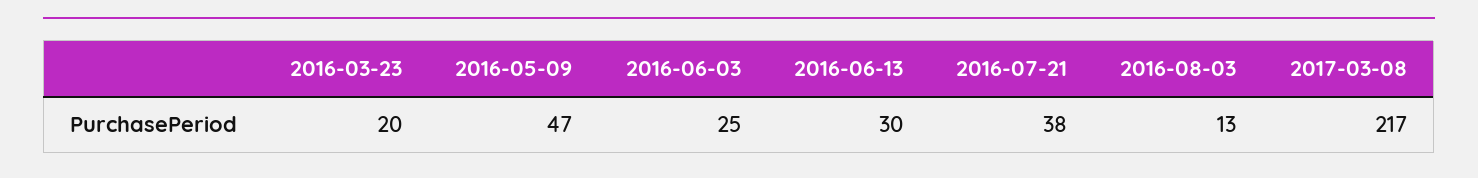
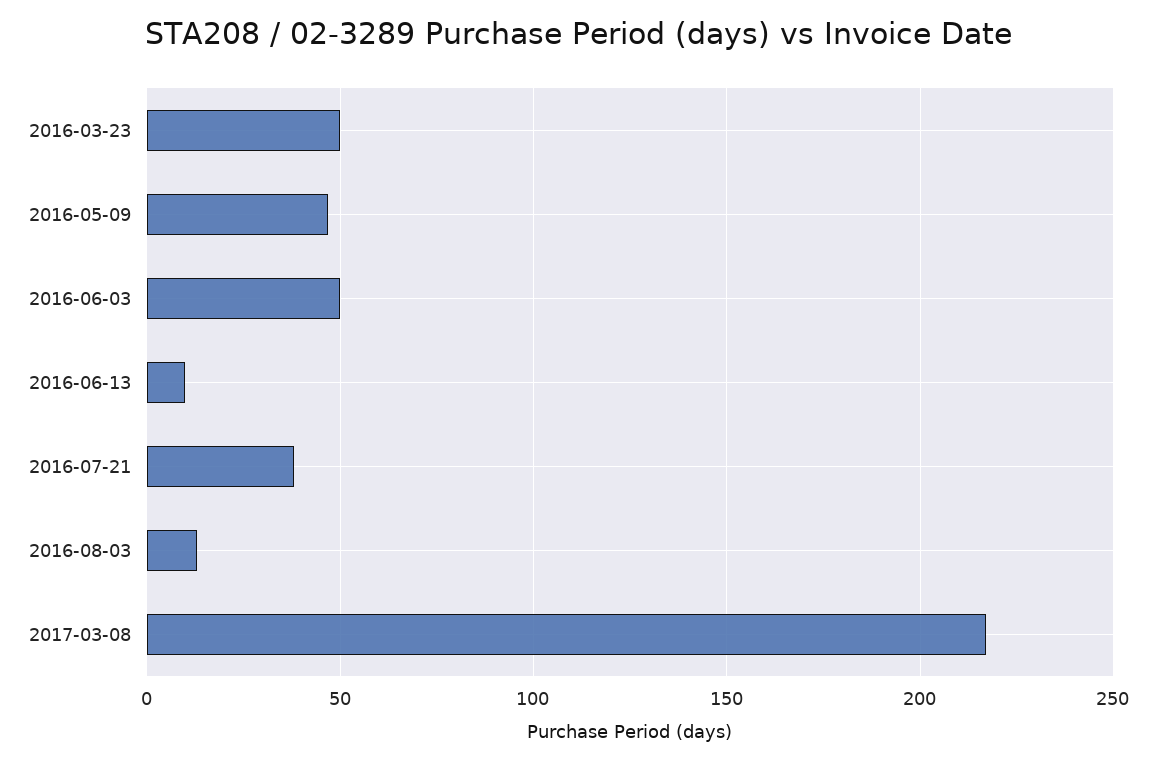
2016-03-23: 20 -> 50
2016-06-03: 25 -> 50
2016-06-13: 30 -> 10

